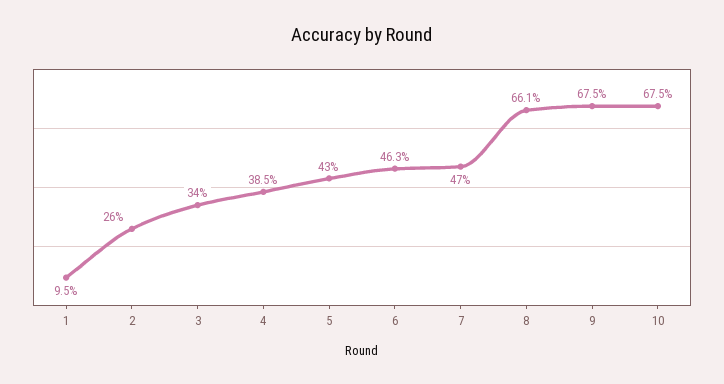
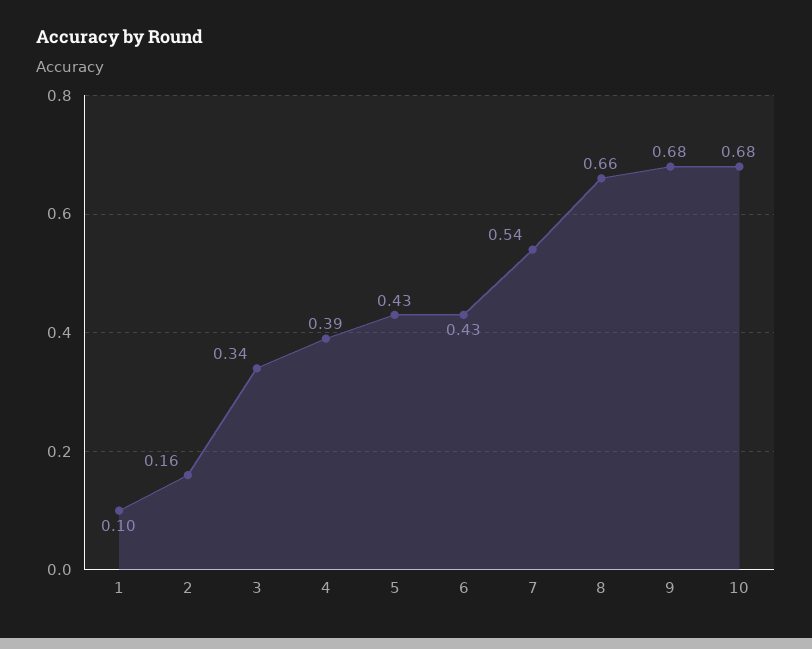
2: 0.26 -> 0.16
6: 0.463 -> 0.43
7: 0.47 -> 0.54

